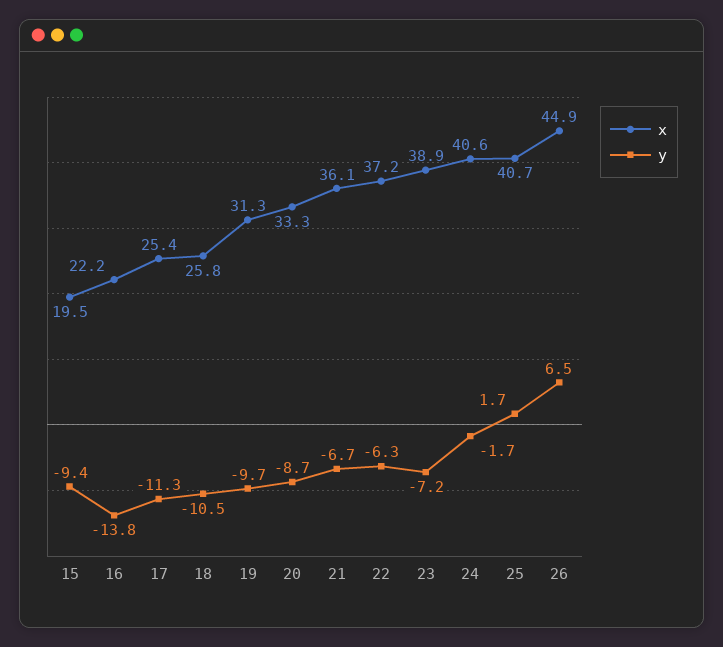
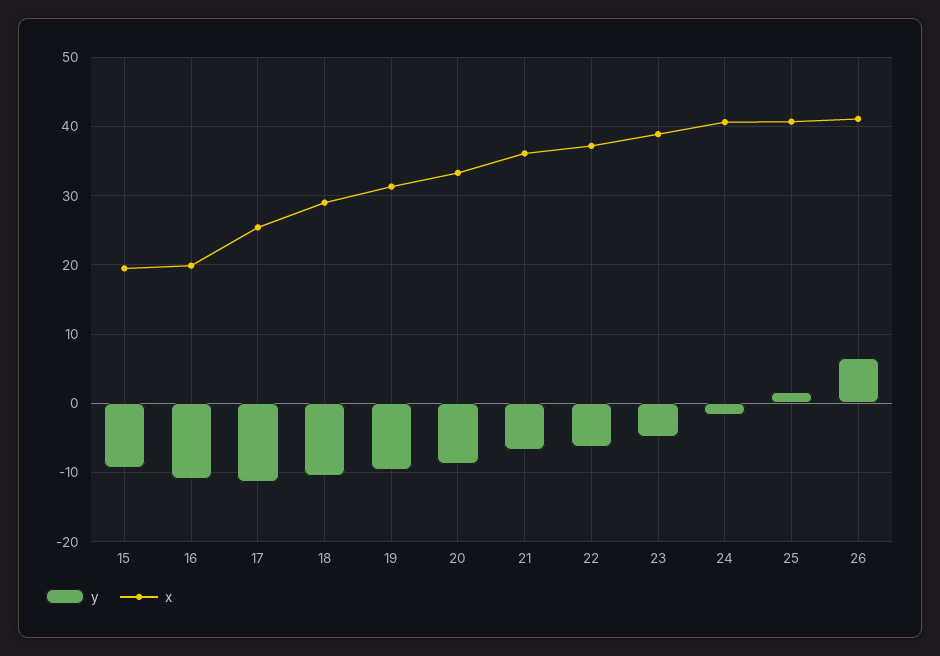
x, 16: 22.2 -> 20
y, 16: -13.8 -> -11
x, 18: 25.8 -> 29
y, 23: -7.2 -> -5
x, 26: 44.9 -> 41

